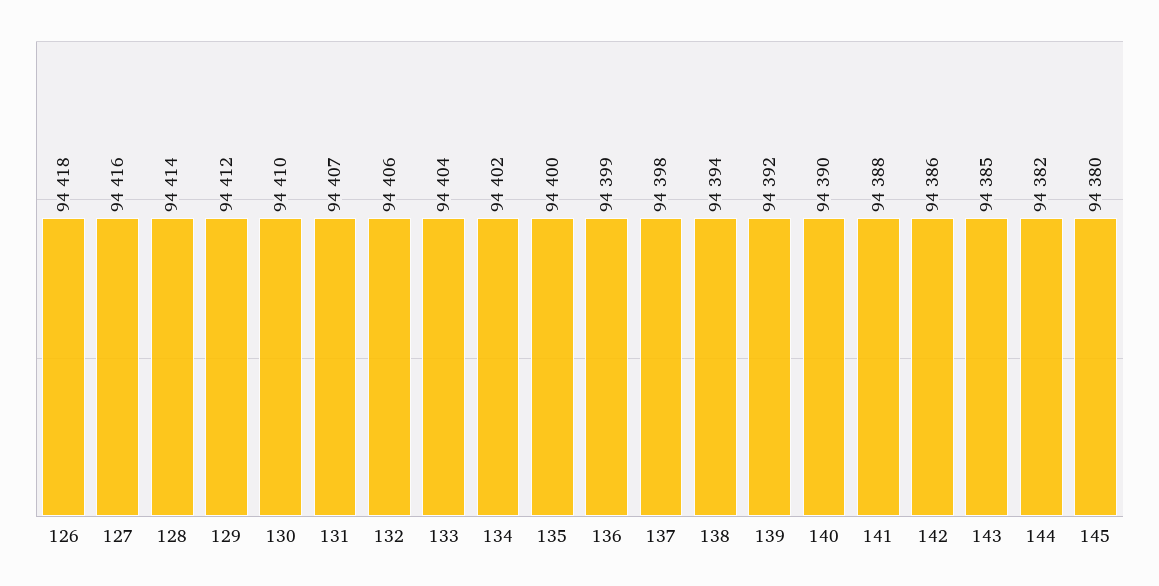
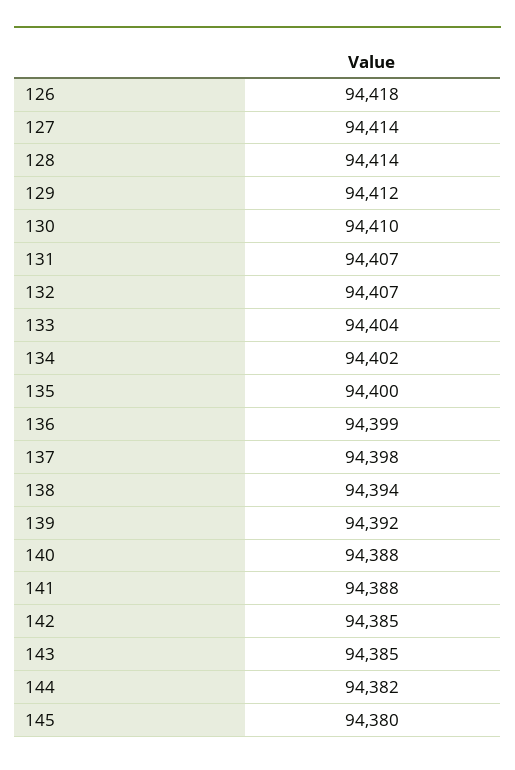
127: 94416 -> 94414
132: 94406 -> 94407
140: 94390 -> 94388
142: 94386 -> 94385

